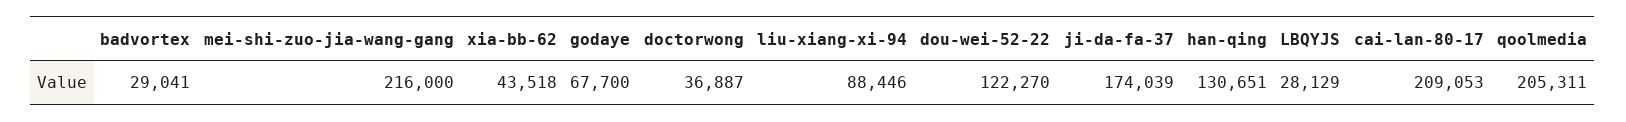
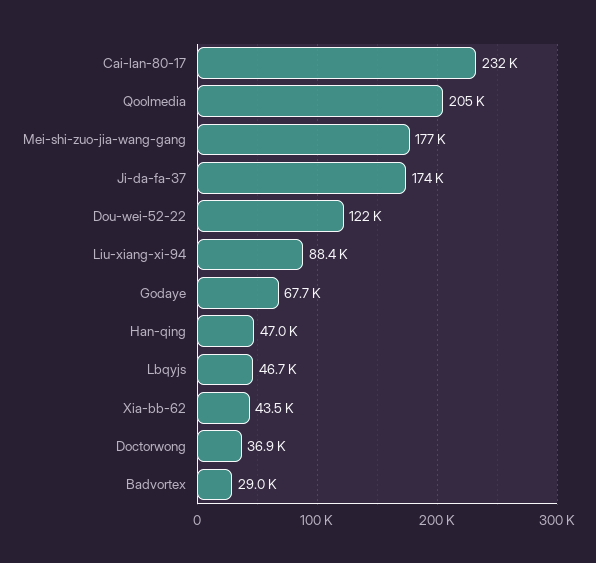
mei-shi-zuo-jia-wang-gang: 216000 -> 177000
han-qing: 130651 -> 47000
LBQYJS: 28129 -> 46700
cai-lan-80-17: 209053 -> 232000

